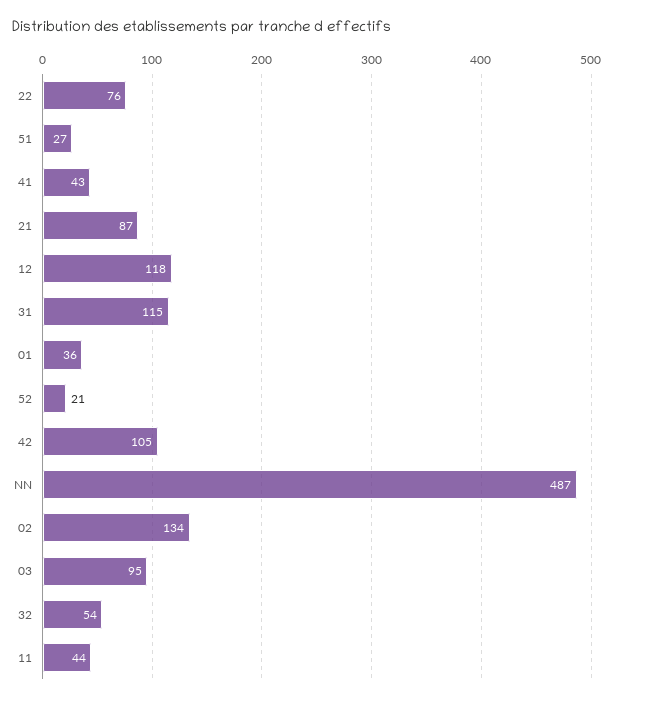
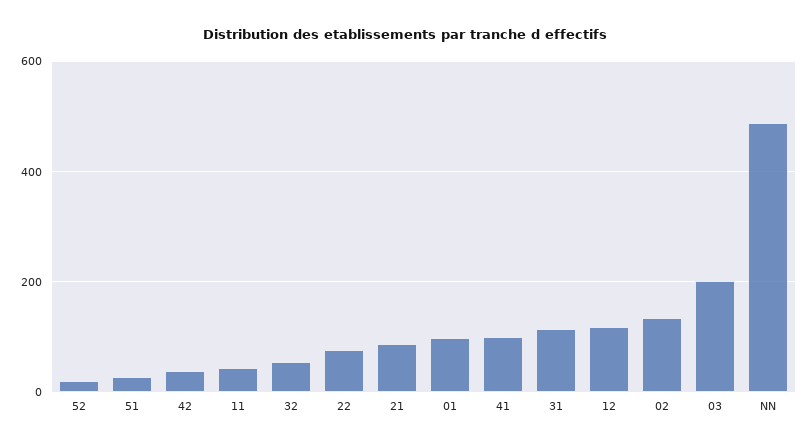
41: 43 -> 100
01: 36 -> 100
42: 105 -> 40
03: 95 -> 200

